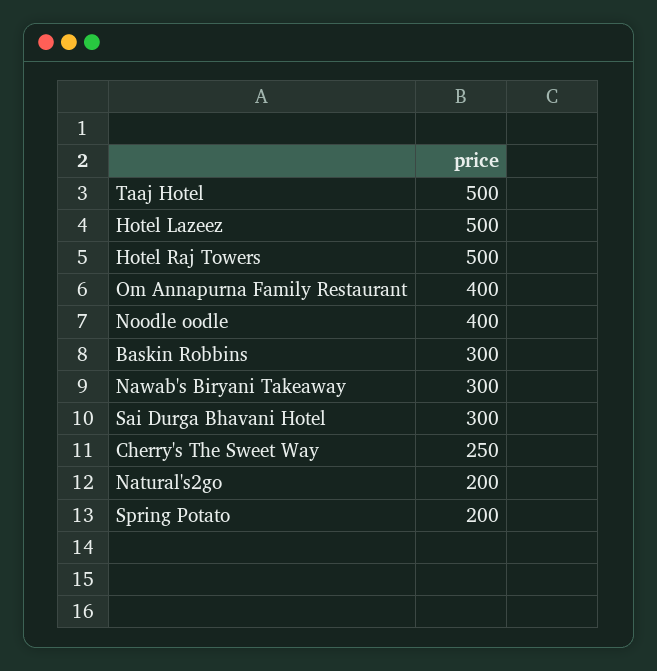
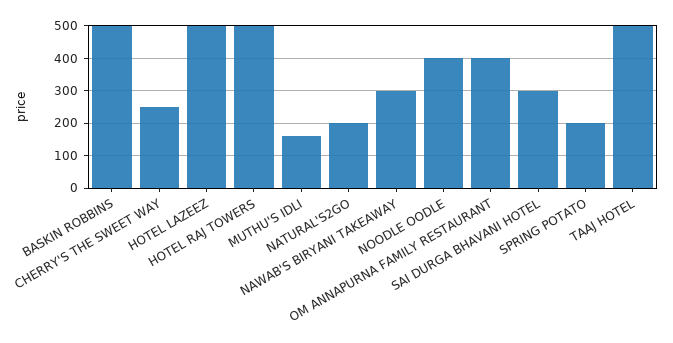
Baskin Robbins: 300 -> 500
MUTHU'S IDLI: none -> 160

